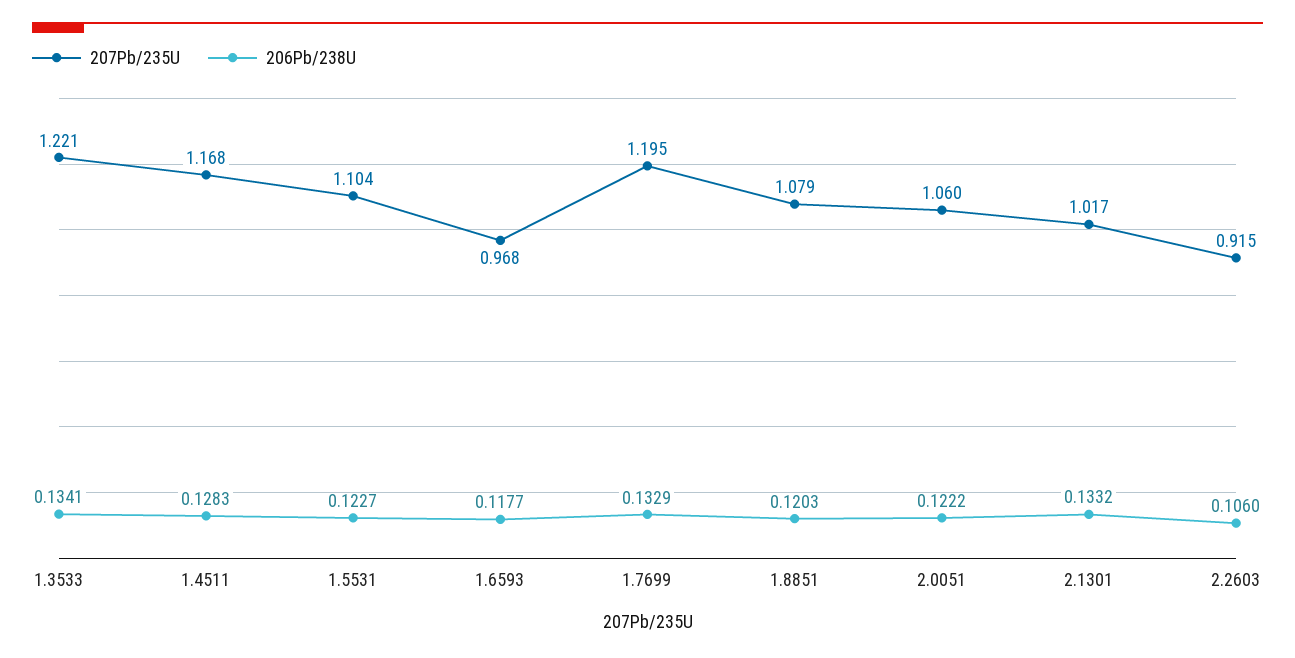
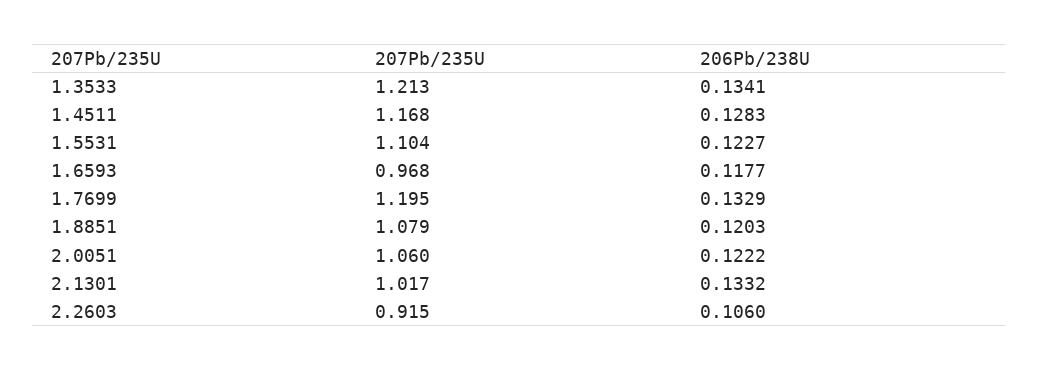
207Pb/235U, 1.3533: 1.221 -> 1.213

